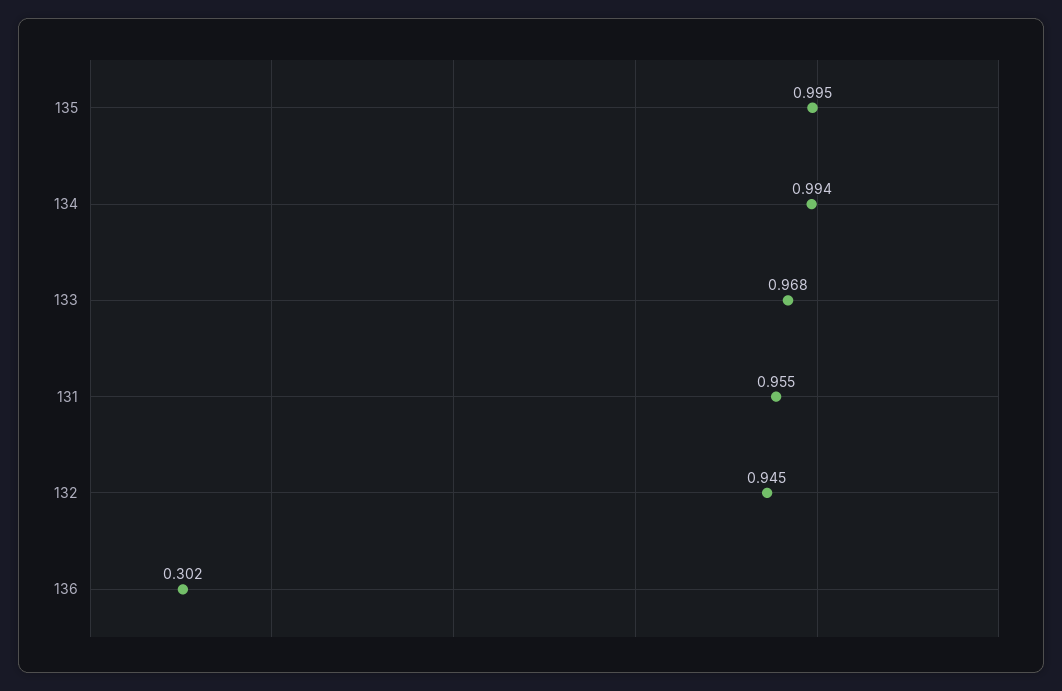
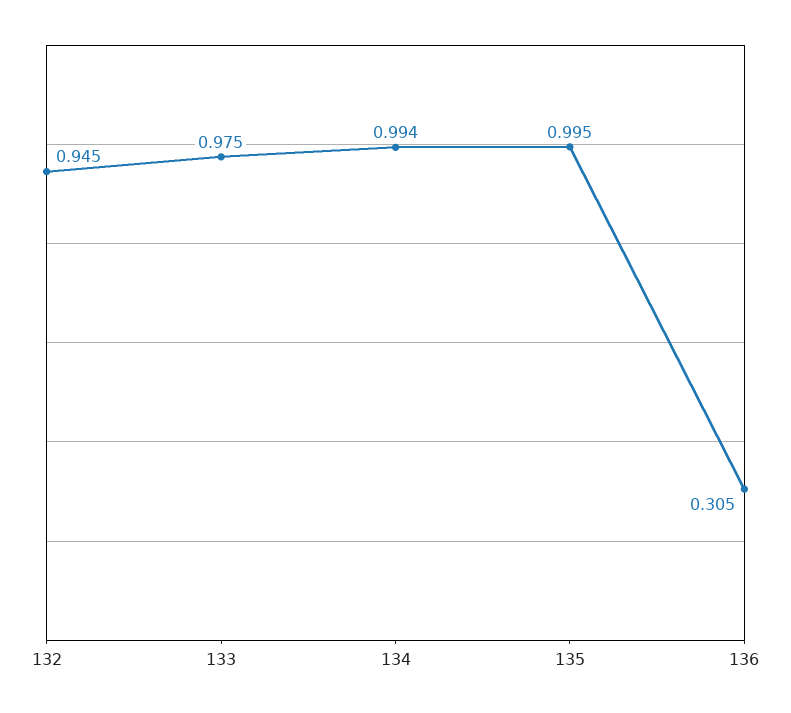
133: 0.968 -> 0.975
131: 0.955 -> none
136: 0.302 -> 0.305

